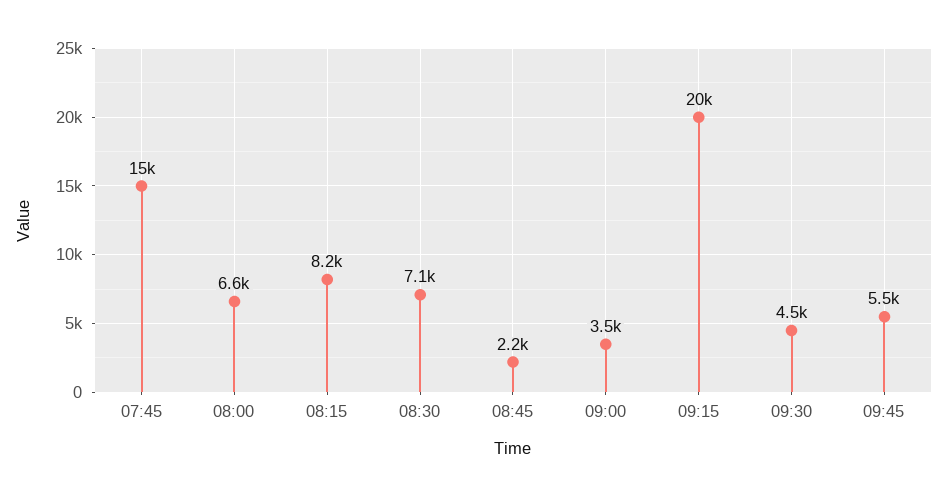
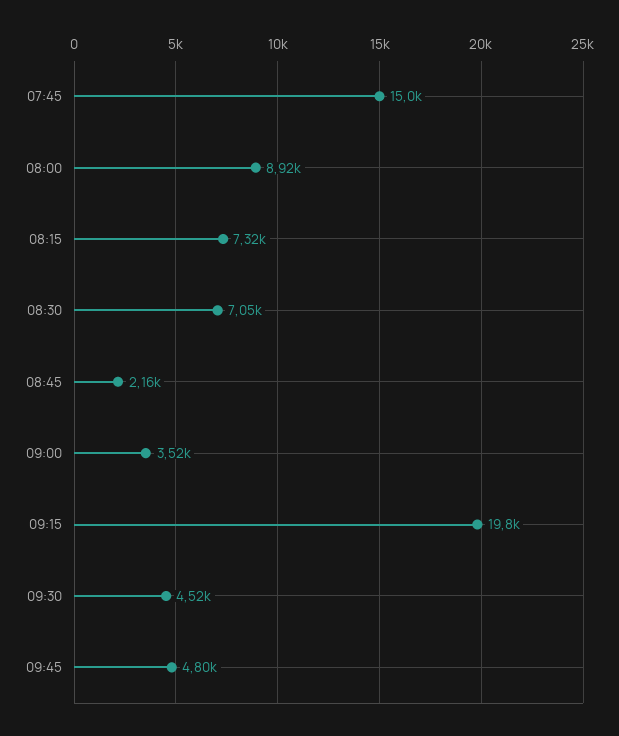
08:00: 6600 -> 8920
08:15: 8200 -> 7320
09:45: 5500 -> 4800

